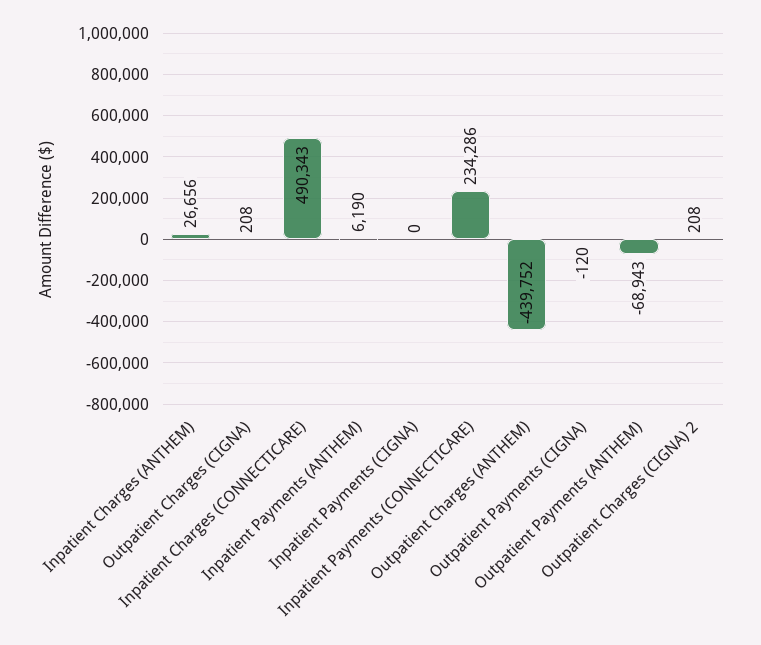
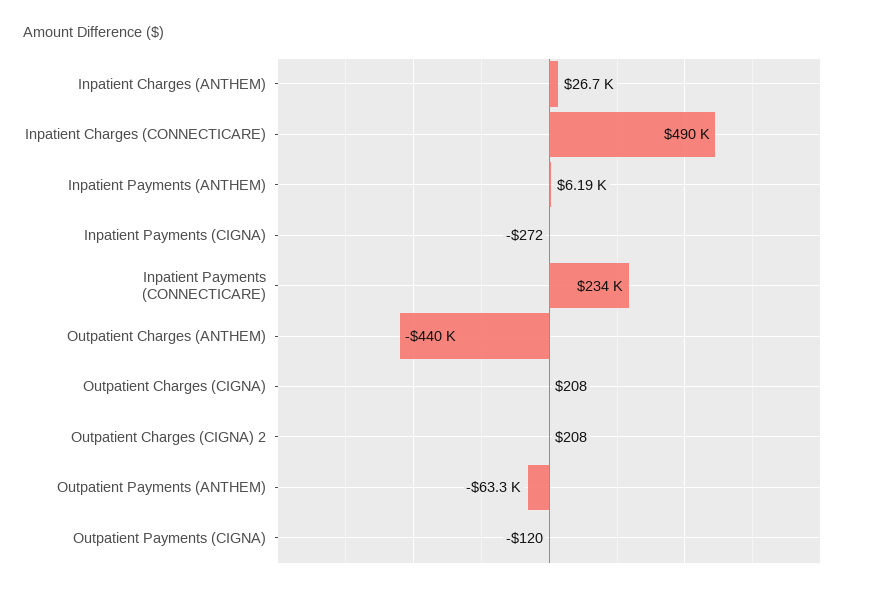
Inpatient Payments (CIGNA): 0 -> -272
Outpatient Payments (ANTHEM): -68943 -> -63300

